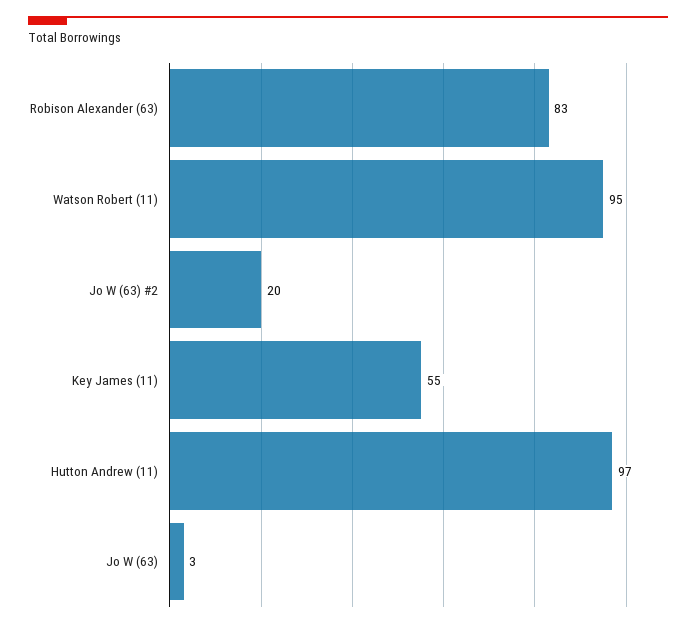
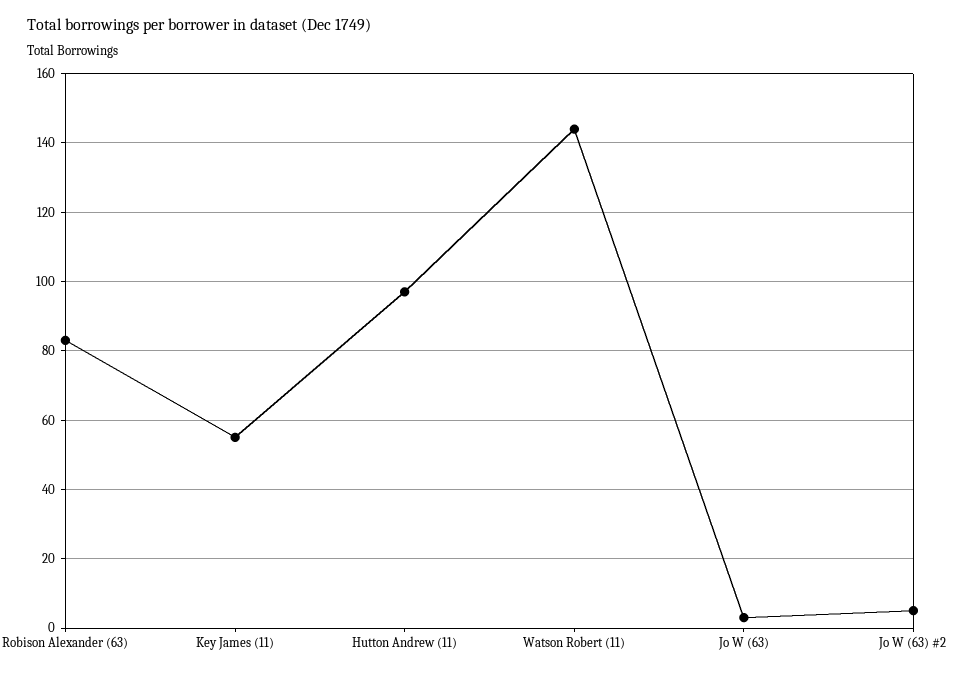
Watson Robert (11): 95 -> 145
Jo W (63) #2: 20 -> 5

